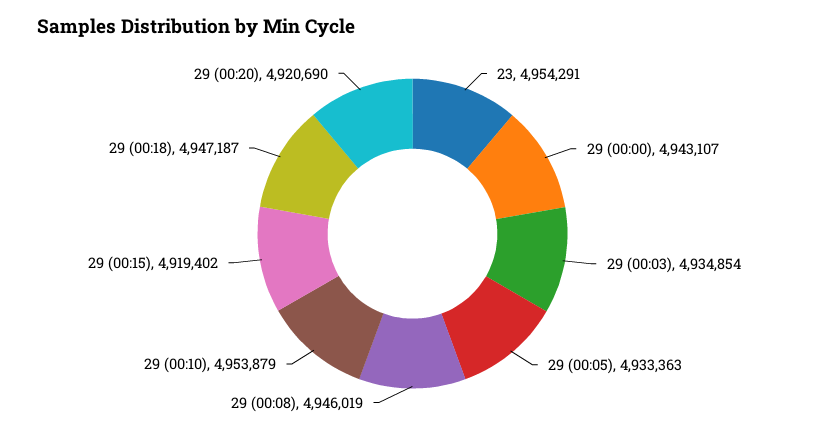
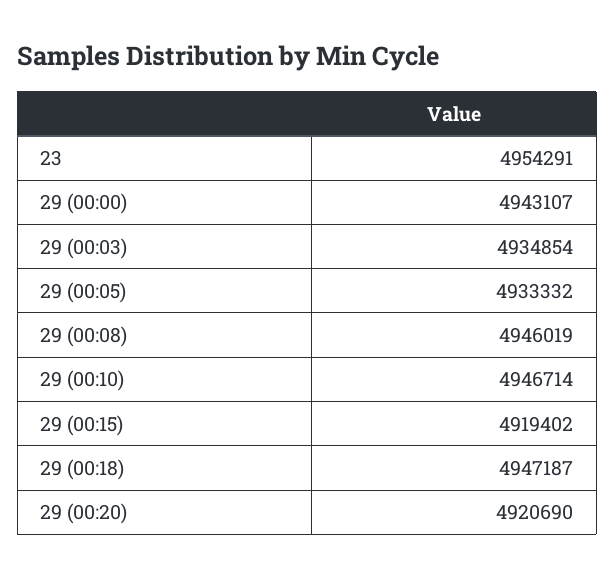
29 (00:05): 4933363 -> 4933332
29 (00:10): 4953879 -> 4946714

